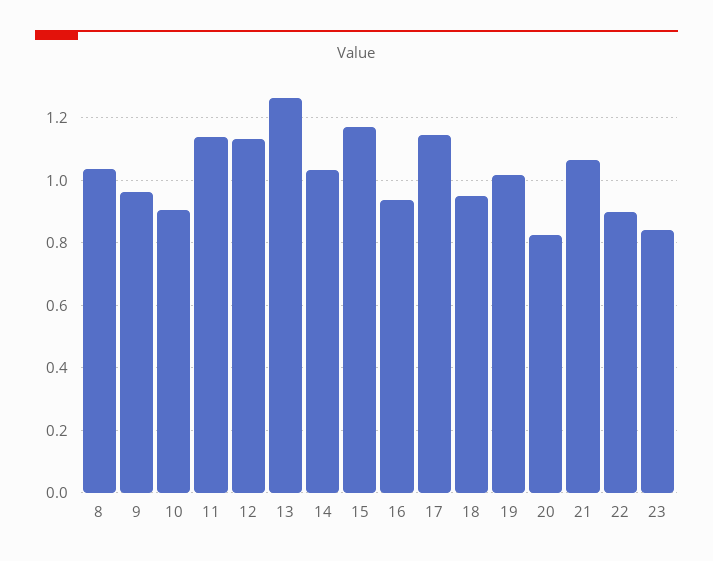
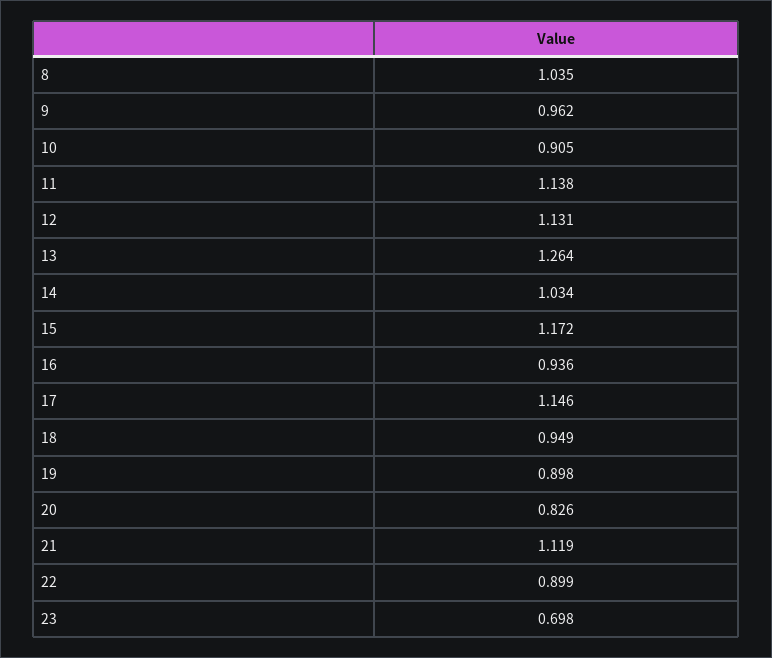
19: 1.02 -> 0.898
21: 1.06 -> 1.119
23: 0.84 -> 0.698

